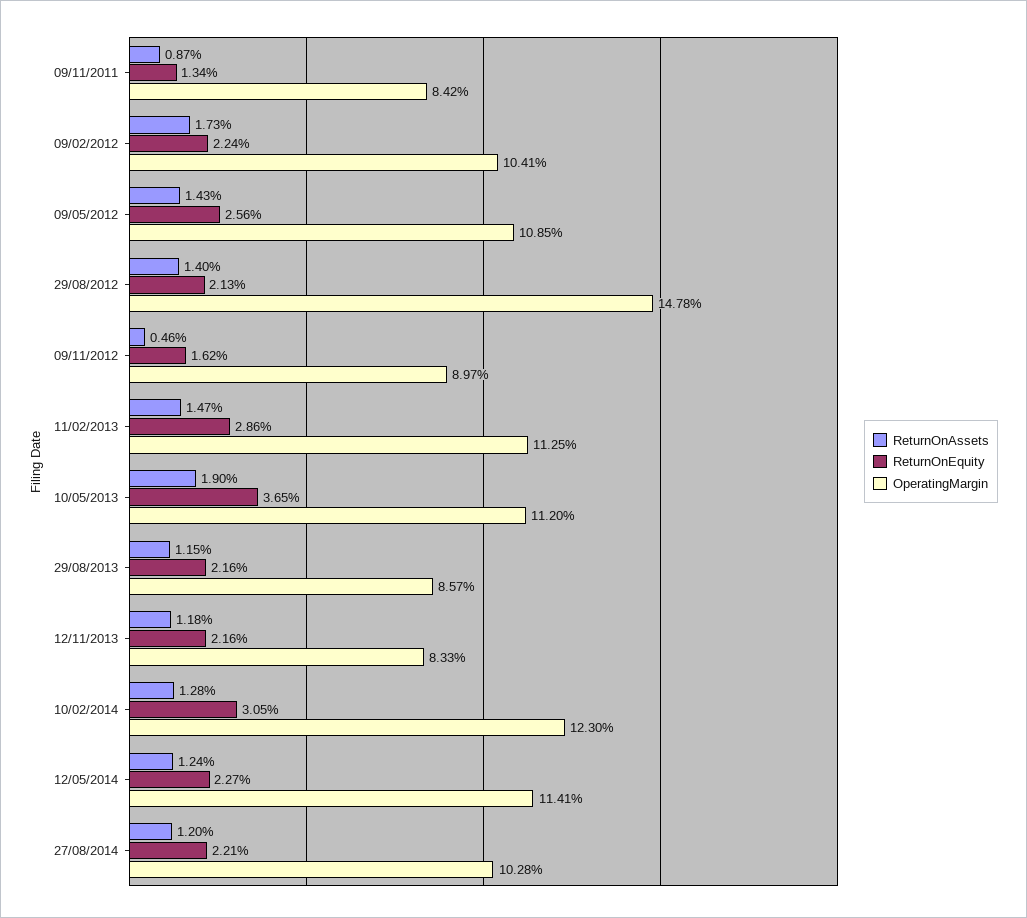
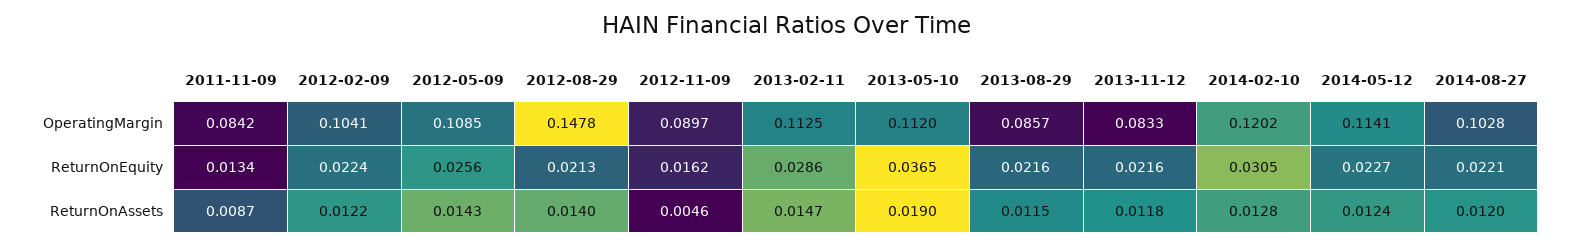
ReturnOnAssets, 09/02/2012: 0.0173 -> 0.0122
OperatingMargin, 10/02/2014: 0.123 -> 0.1202

